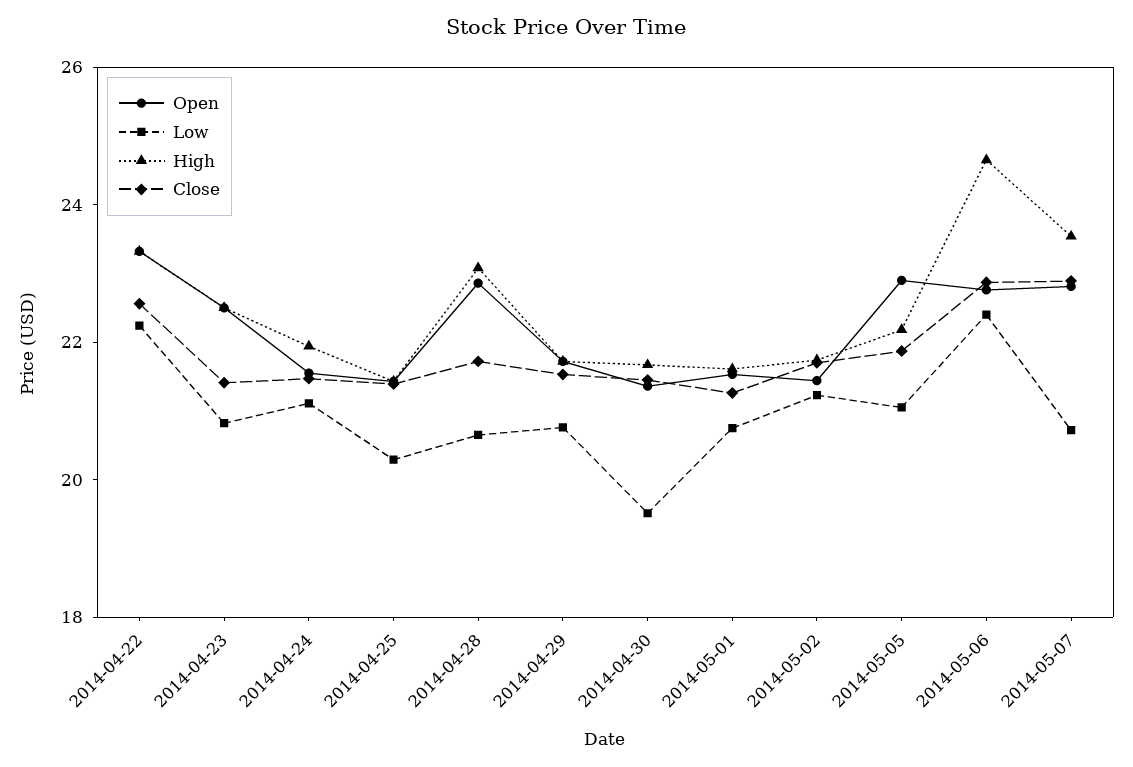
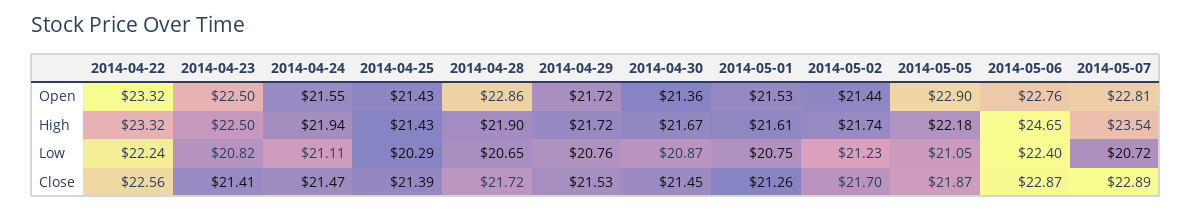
High, 2014-04-28: 23 -> 21.9
Low, 2014-04-30: 19.5 -> 20.87

